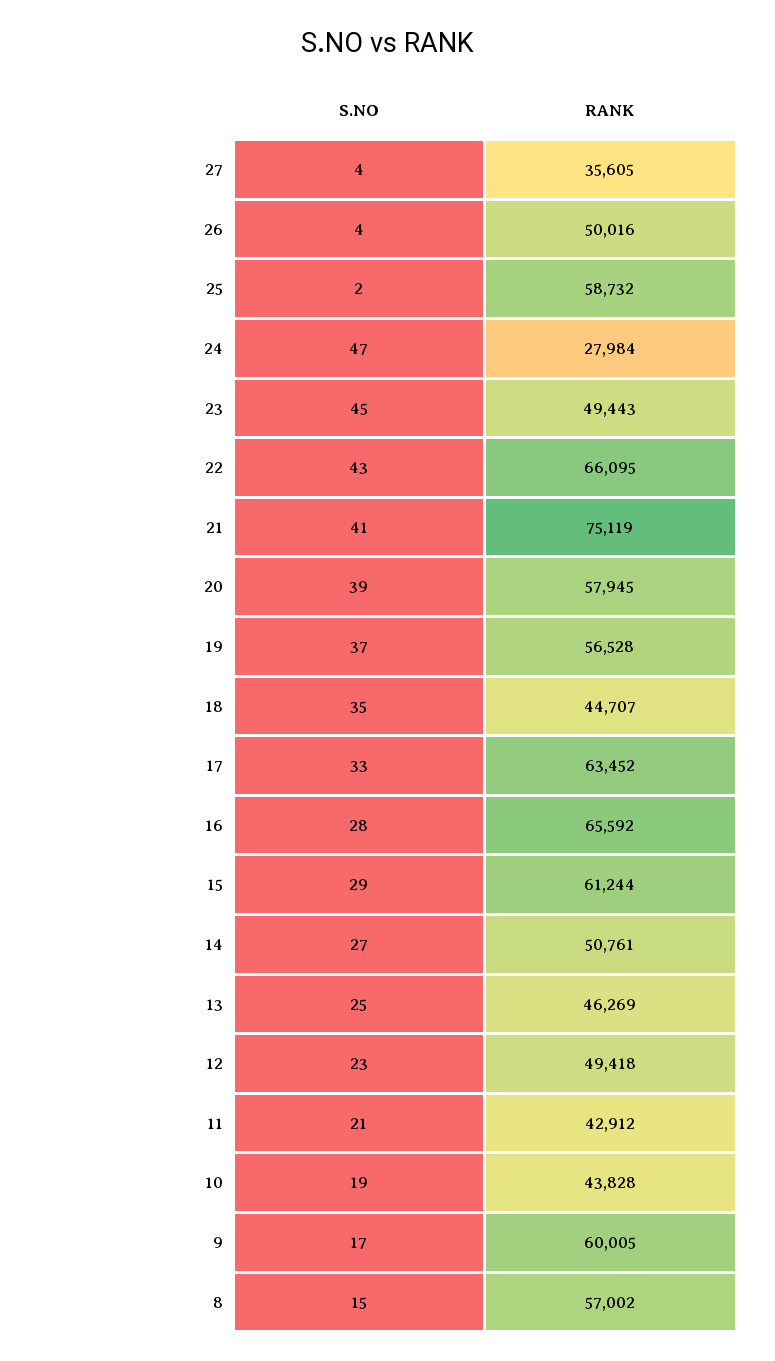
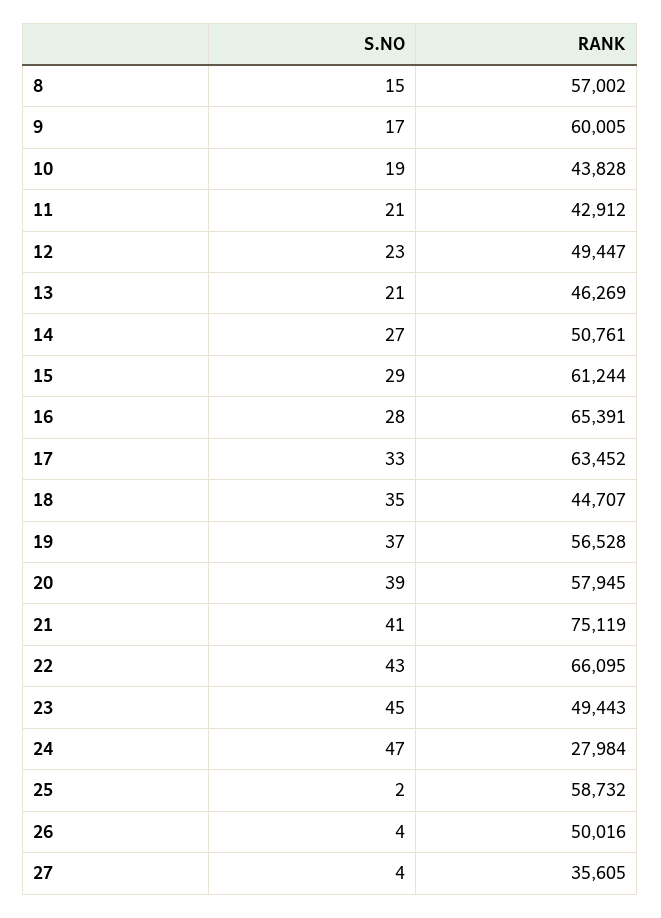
RANK, 16: 65592 -> 65391
S.NO, 13: 25 -> 21
RANK, 12: 49418 -> 49447

